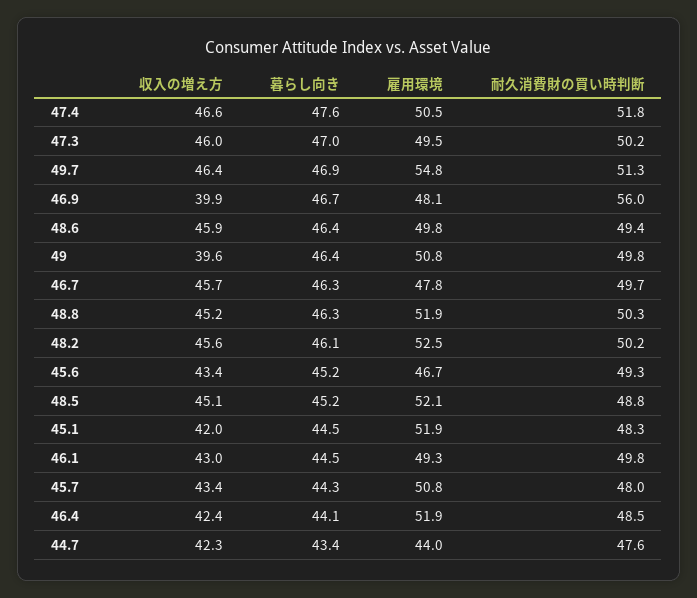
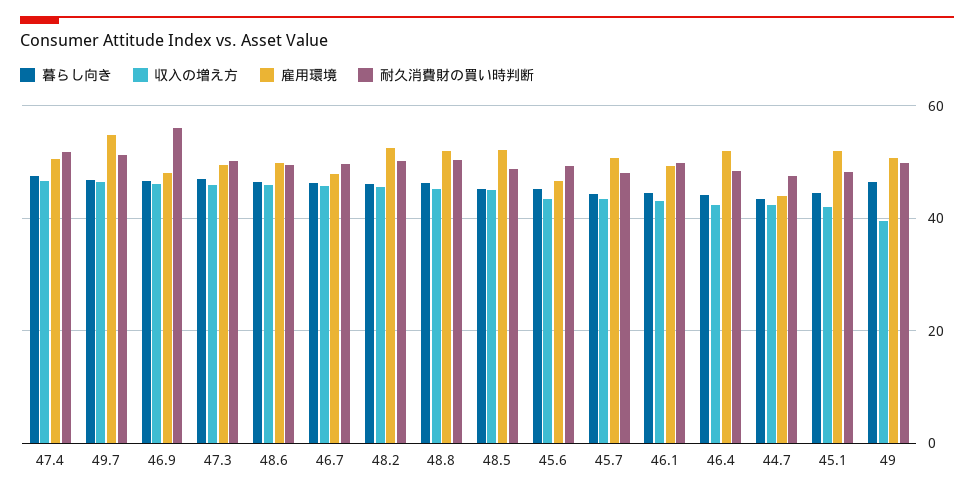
収入の増え方, 46.9: 39.9 -> 46

